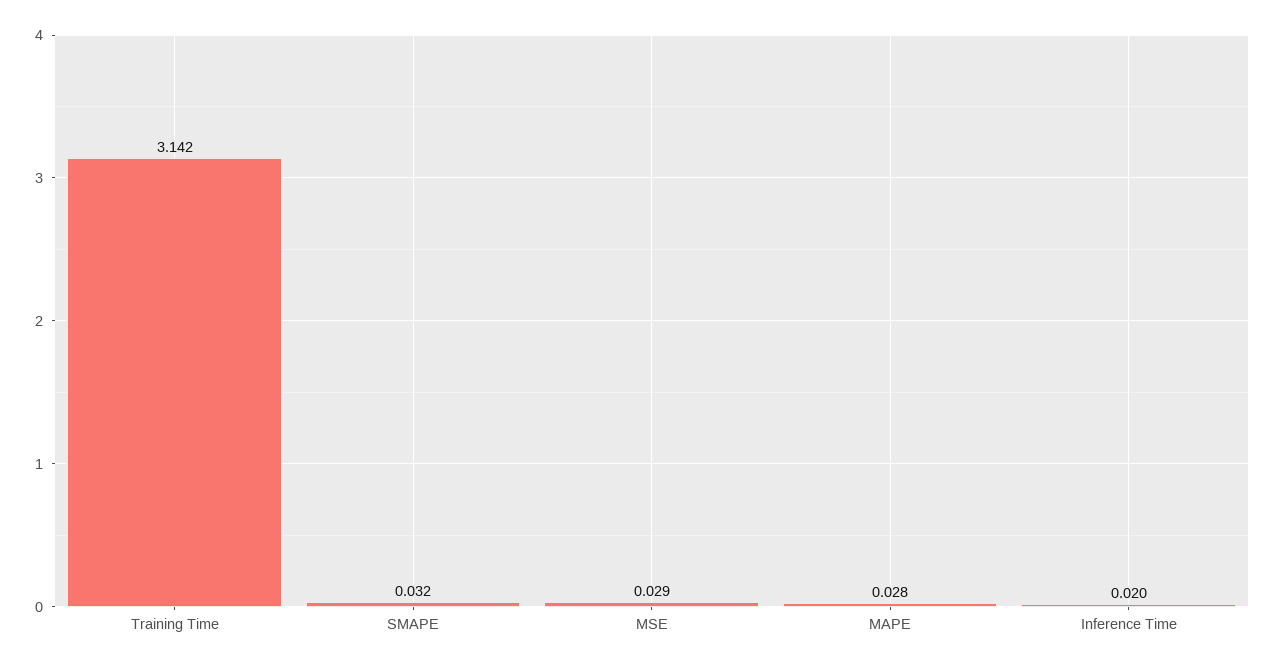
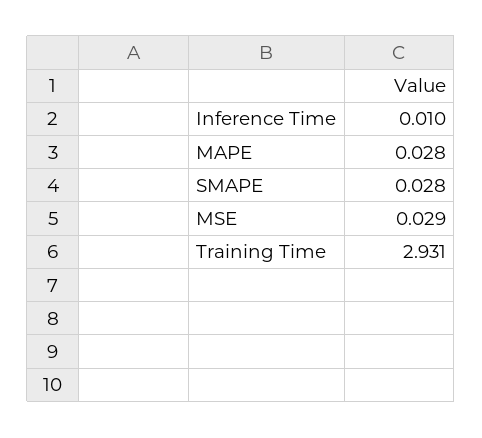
Training Time: 3.142 -> 2.931
SMAPE: 0.032 -> 0.028
Inference Time: 0.02 -> 0.01

